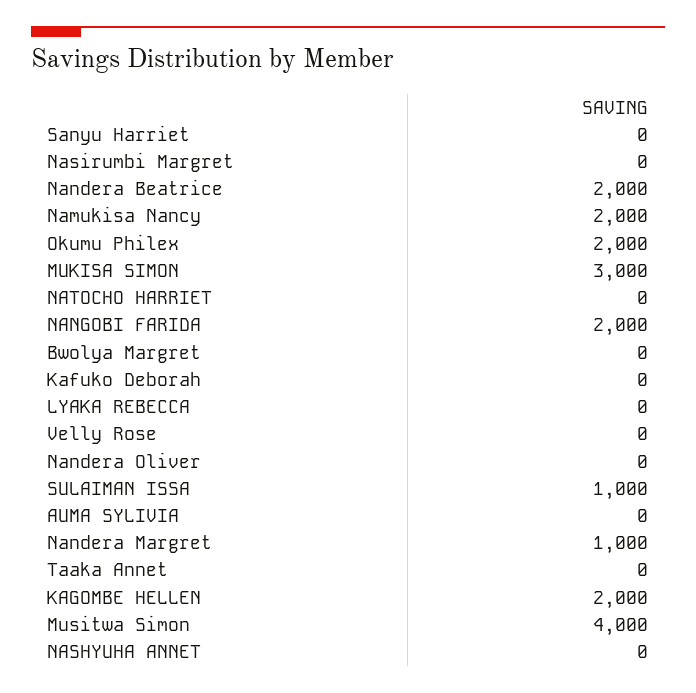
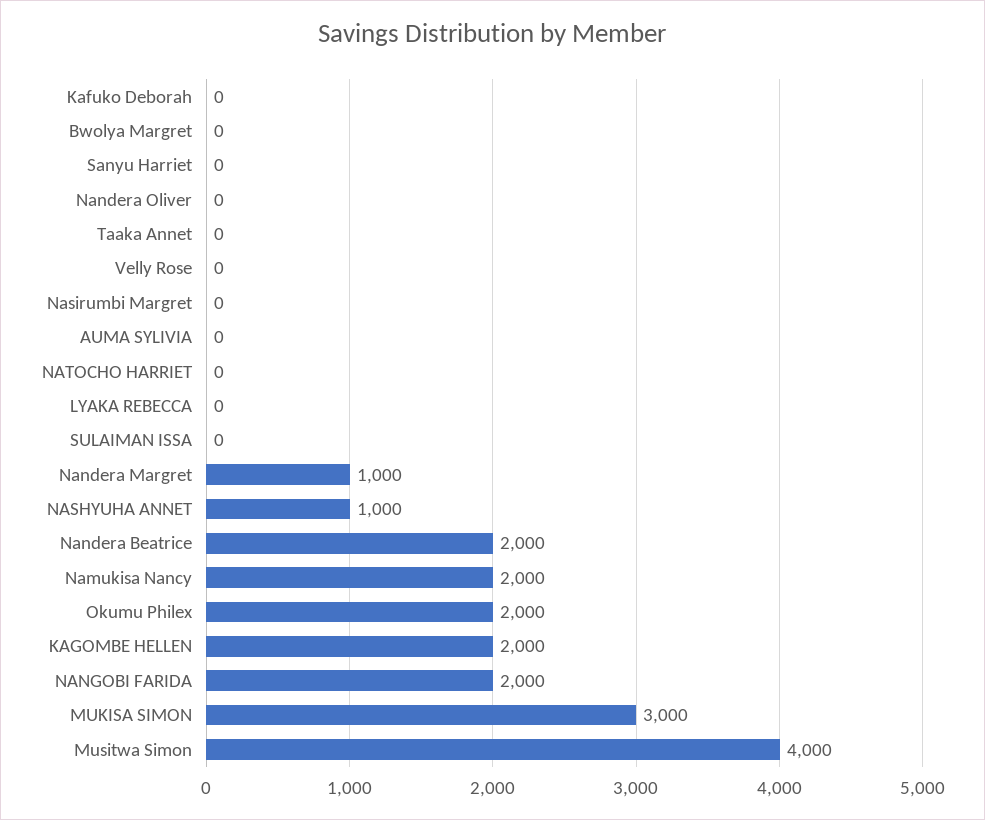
SULAIMAN ISSA: 1000 -> 0
NASHYUHA ANNET: 0 -> 1000

